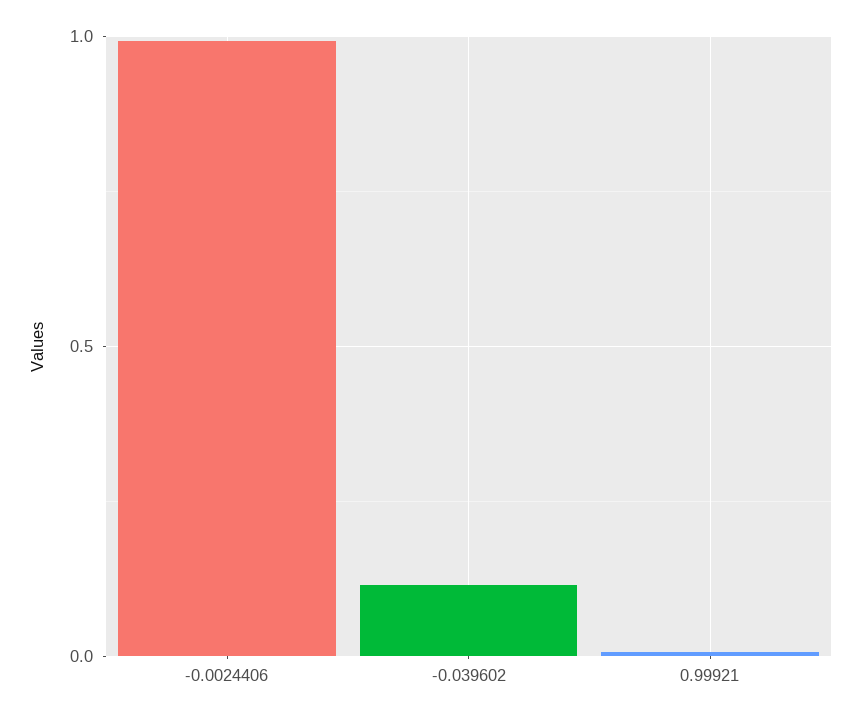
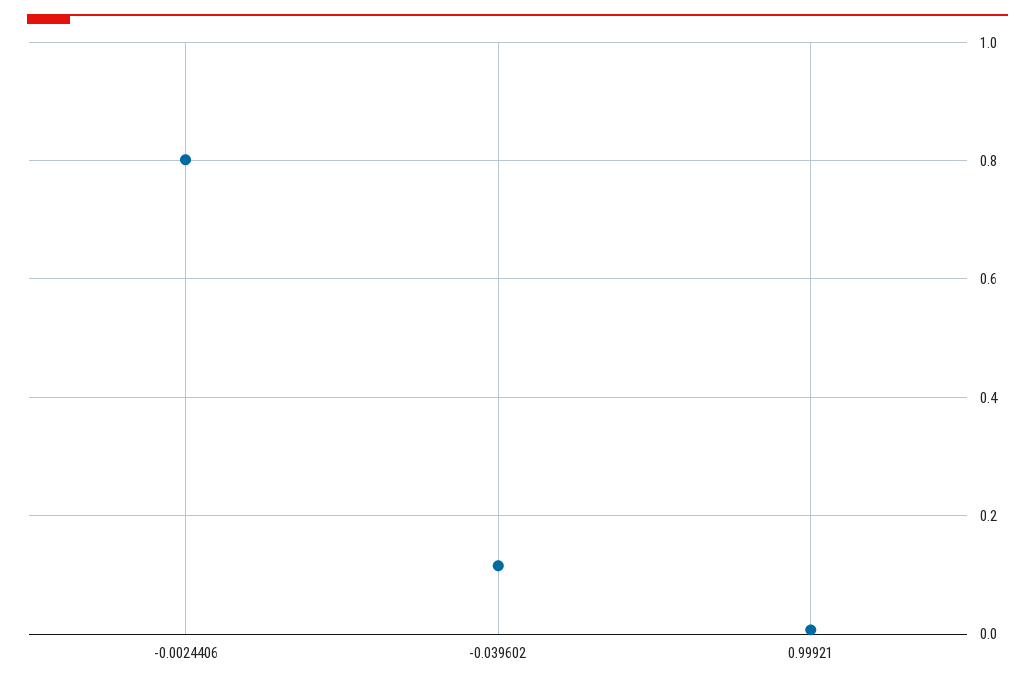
-0.0024406: 1 -> 0.8

